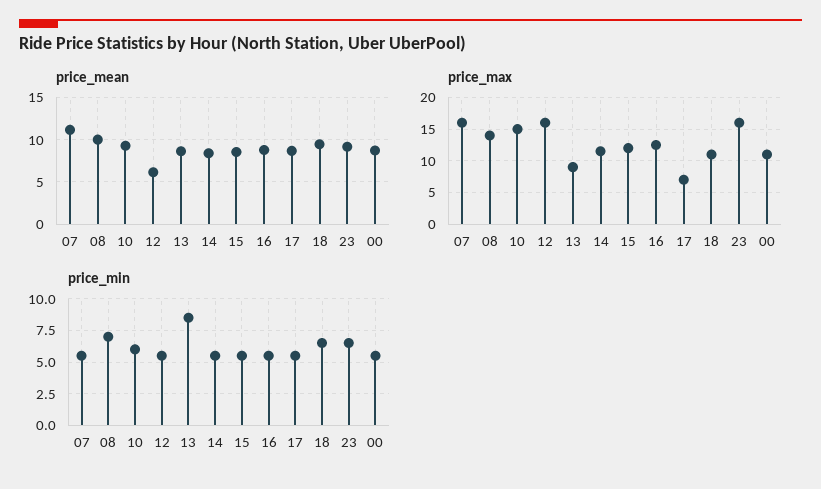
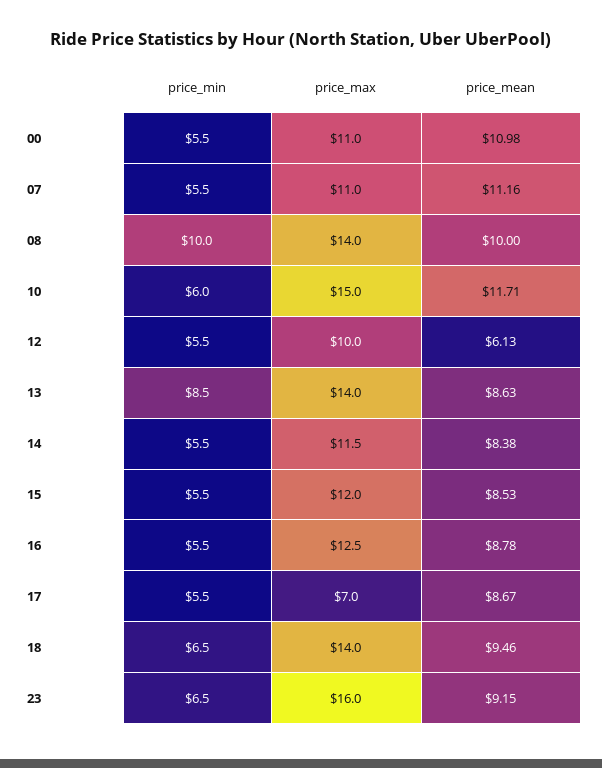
price_mean, 10: 9 -> 11.71
price_mean, 00: 9 -> 10.98
price_max, 07: 16 -> 11
price_max, 12: 16 -> 10
price_max, 13: 9 -> 14
price_max, 18: 11 -> 14
price_min, 08: 7 -> 10

